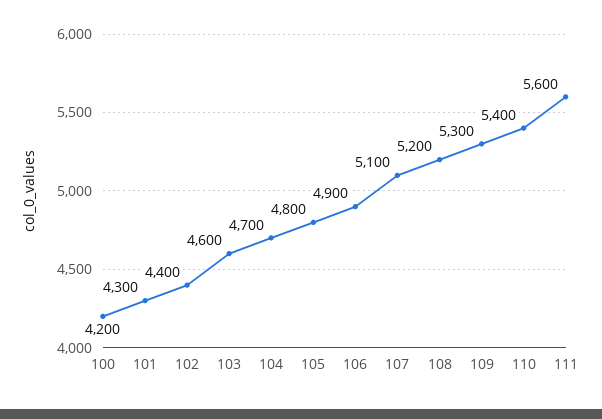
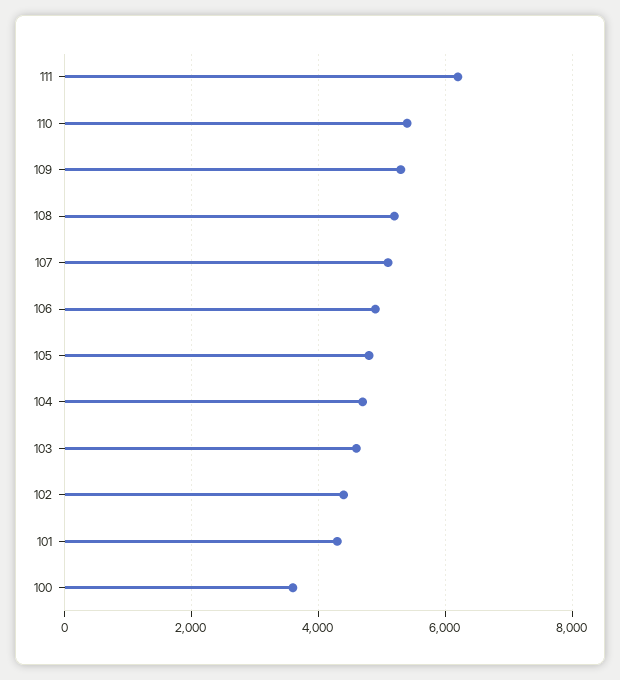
100: 4200 -> 3600
111: 5600 -> 6200

